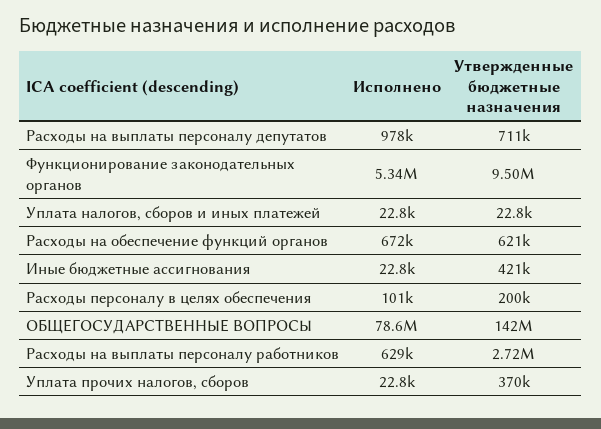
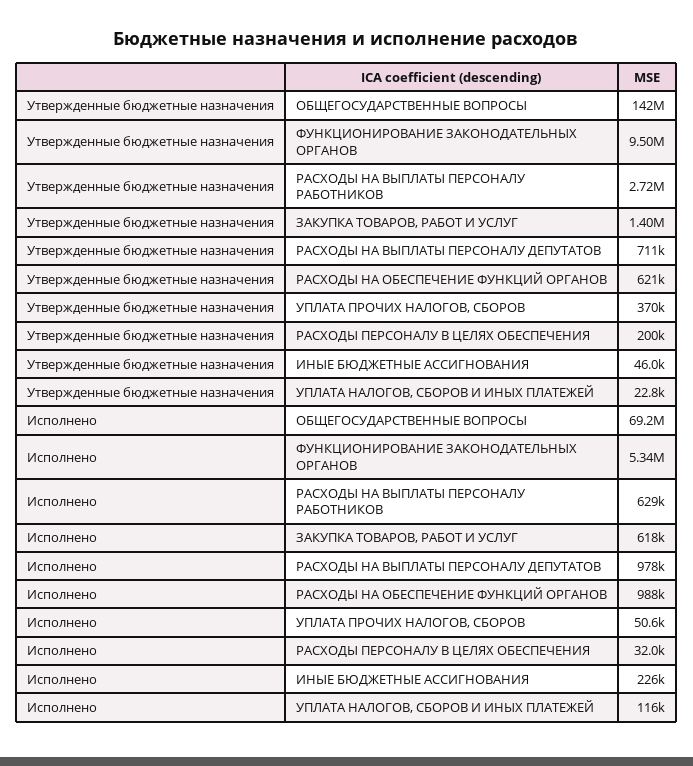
Исполнено, Уплата налогов, сборов и иных платежей: 22800 -> 116000
Исполнено, Расходы на обеспечение функций органов: 672000 -> 988000
Исполнено, Иные бюджетные ассигнования: 22800 -> 226000
Утвержденные бюджетные назначения, Иные бюджетные ассигнования: 421000 -> 46000
Исполнено, Расходы персоналу в целях обеспечения: 101000 -> 32000
Исполнено, ОБЩЕГОСУДАРСТВЕННЫЕ ВОПРОСЫ: 78600000 -> 69200000
Исполнено, Уплата прочих налогов, сборов: 22800 -> 50600
Утвержденные бюджетные назначения, ЗАКУПКА ТОВАРОВ, РАБОТ И УСЛУГ: none -> 1400000
Исполнено, ЗАКУПКА ТОВАРОВ, РАБОТ И УСЛУГ: none -> 618000

